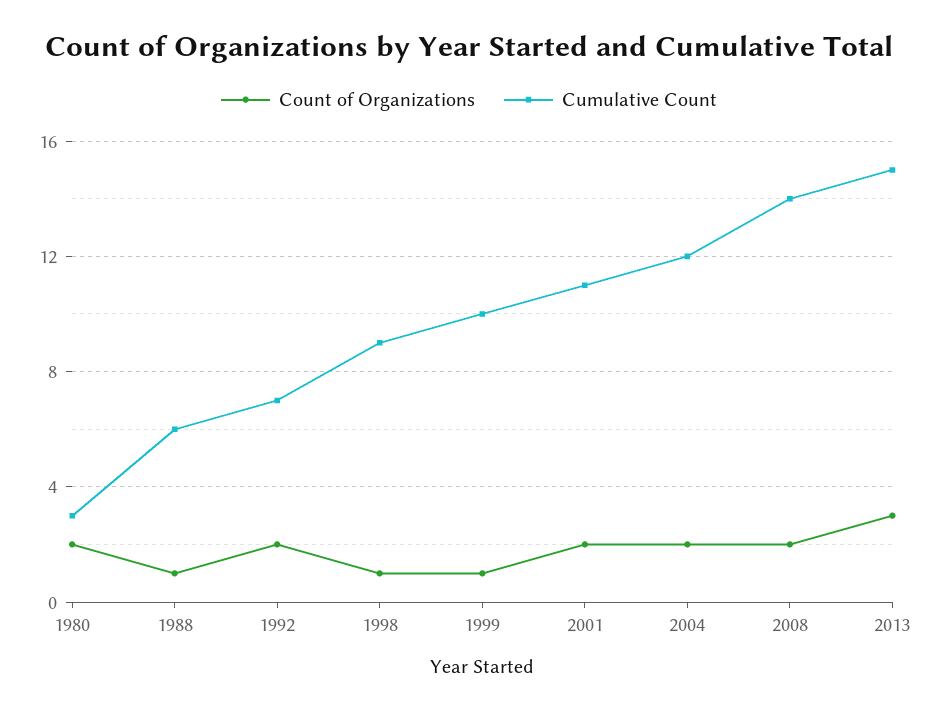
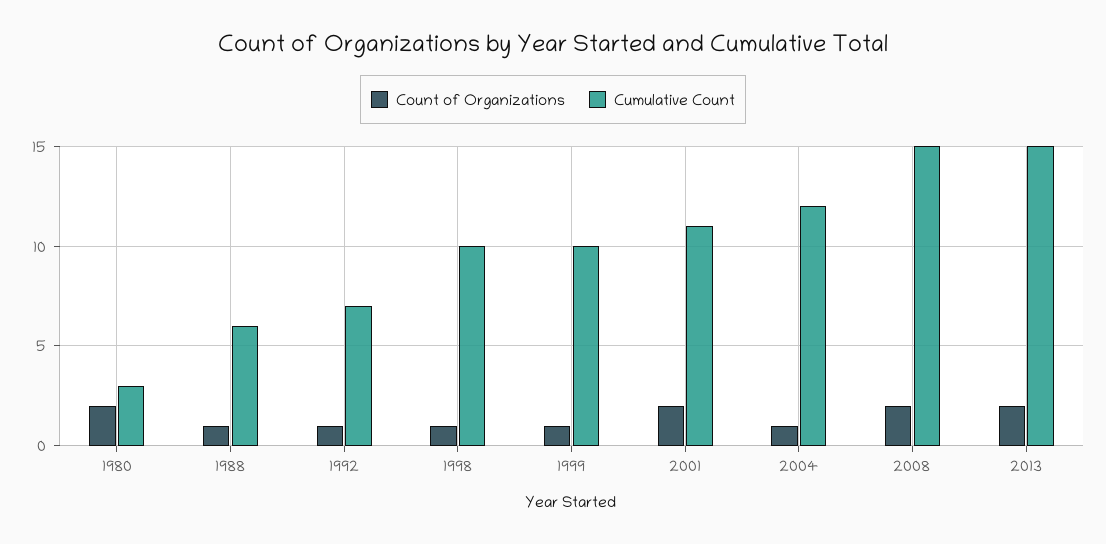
Count of Organizations, 1992: 2 -> 1
Cumulative Count, 1998: 9 -> 10
Count of Organizations, 2004: 2 -> 1
Cumulative Count, 2008: 14 -> 15
Count of Organizations, 2013: 3 -> 2

